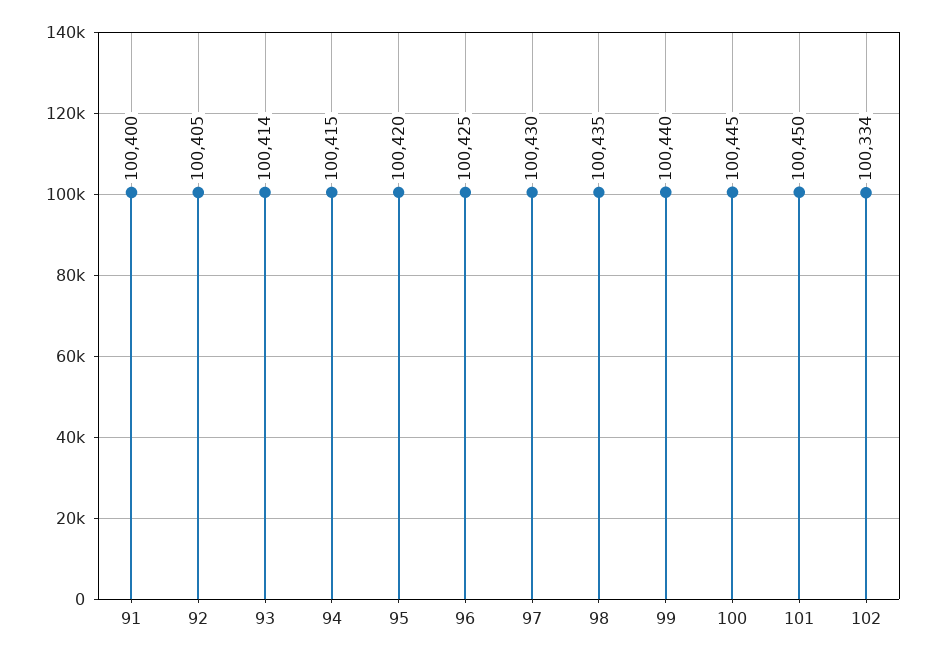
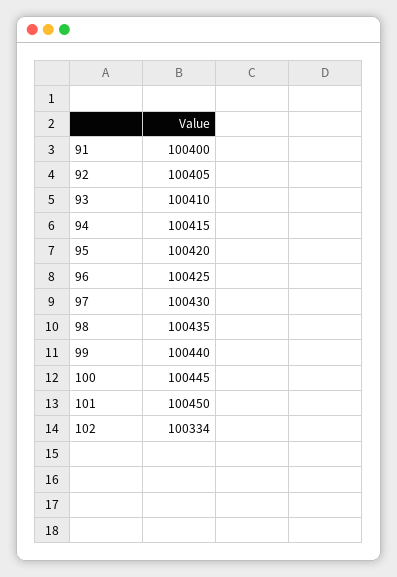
93: 100414 -> 100410

